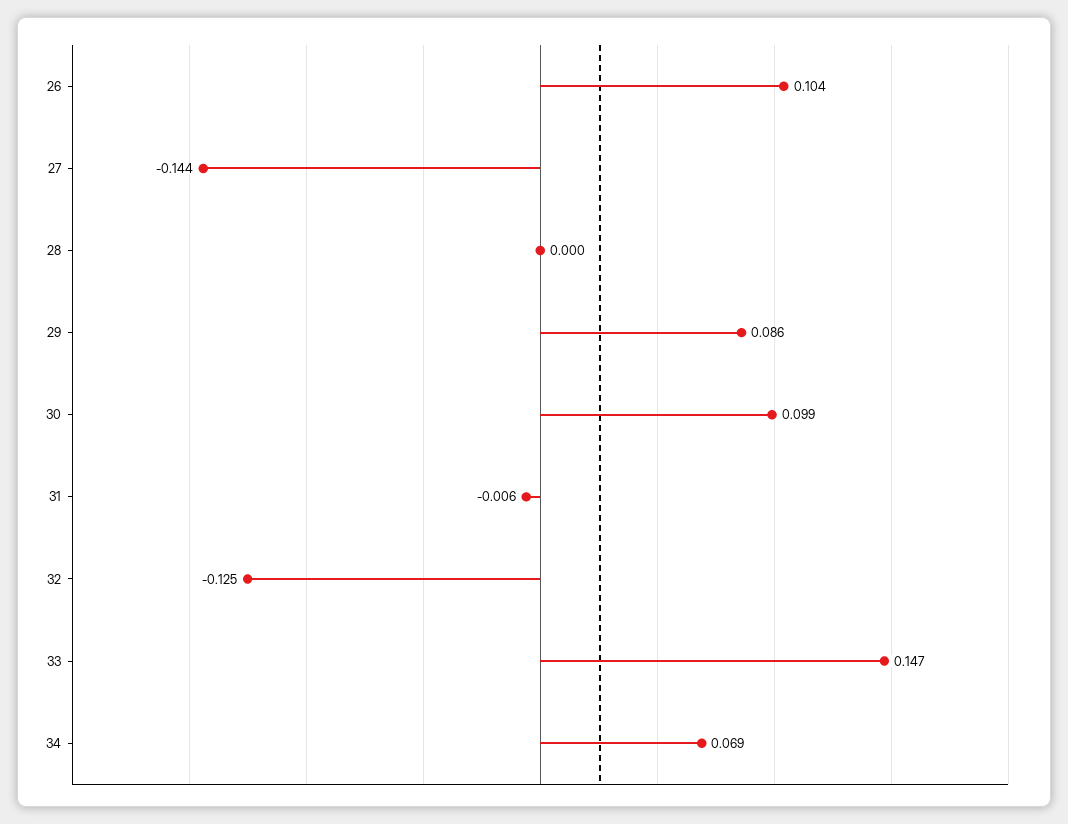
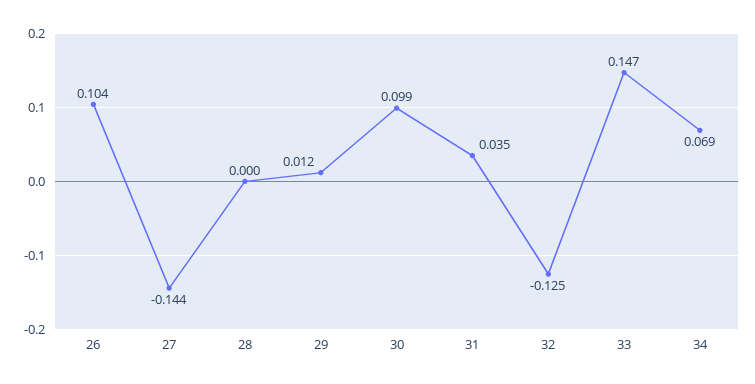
29: 0.086 -> 0.012
31: -0.006 -> 0.035

